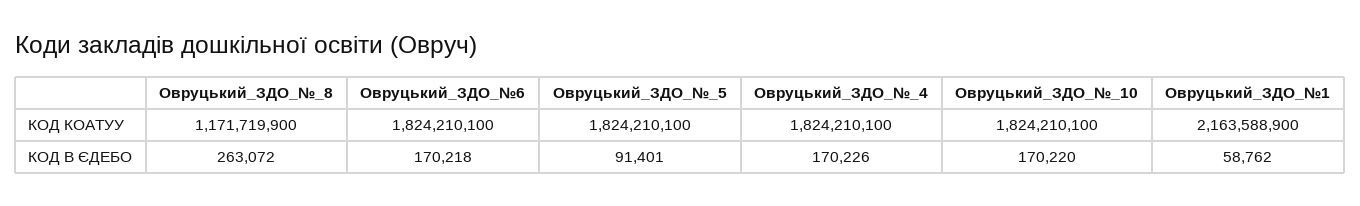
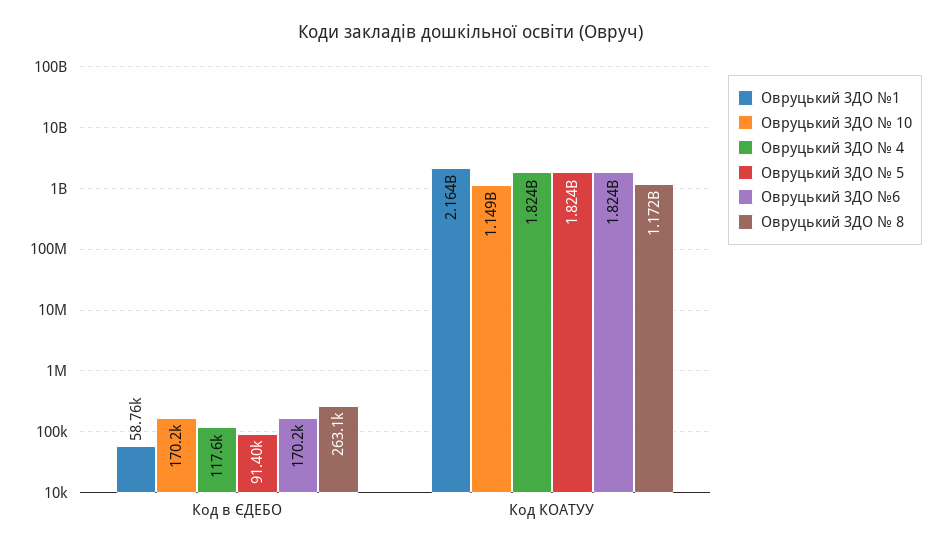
Овруцький_ЗДО_№_10, КОД КОАТУУ: 1824210100 -> 1149000000
Овруцький_ЗДО_№_4, КОД В ЄДЕБО: 170226 -> 117600

